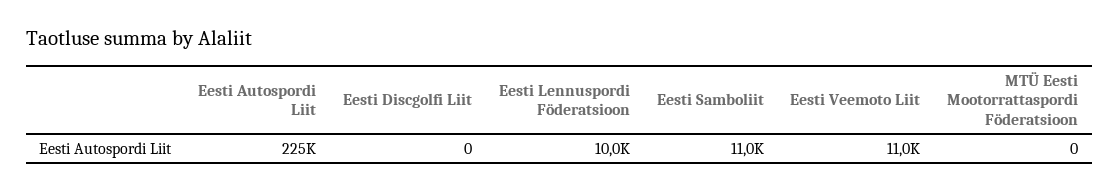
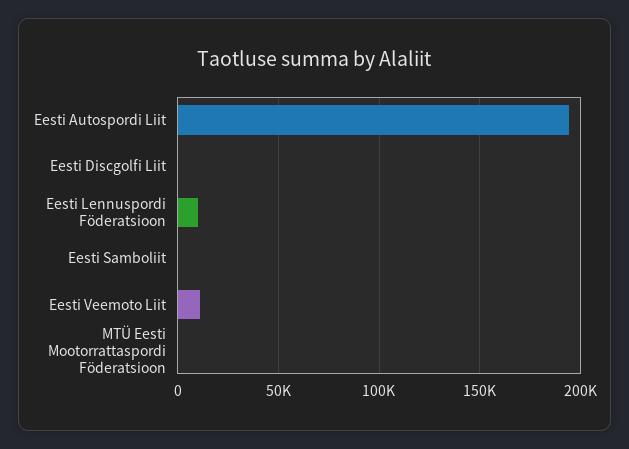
Eesti Autospordi Liit: 225000 -> 195000
Eesti Samboliit: 11000 -> 0

